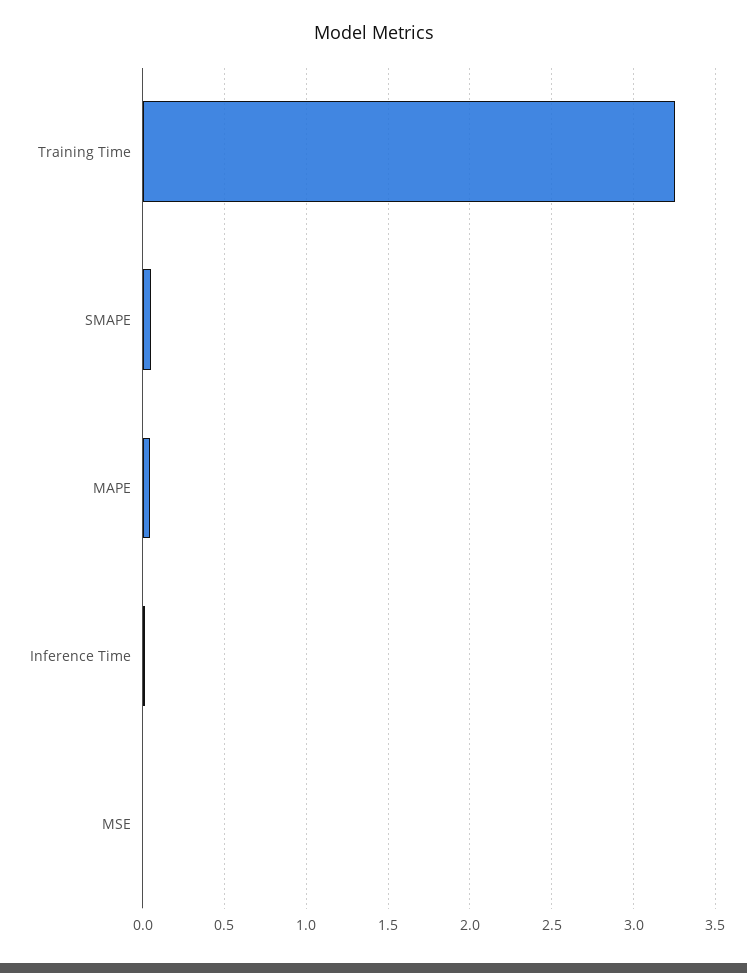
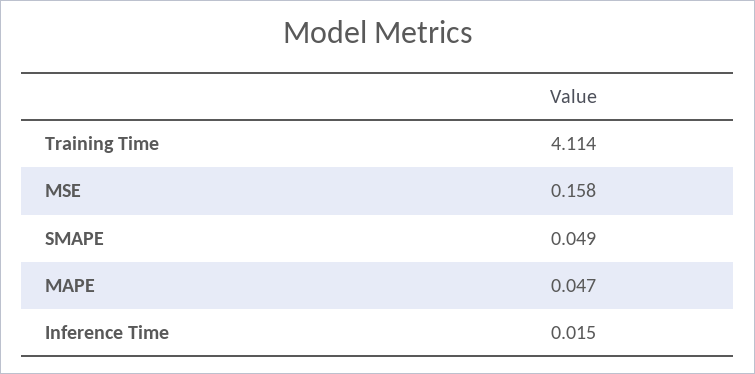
Training Time: 3.25 -> 4.114
MSE: 0 -> 0.158

